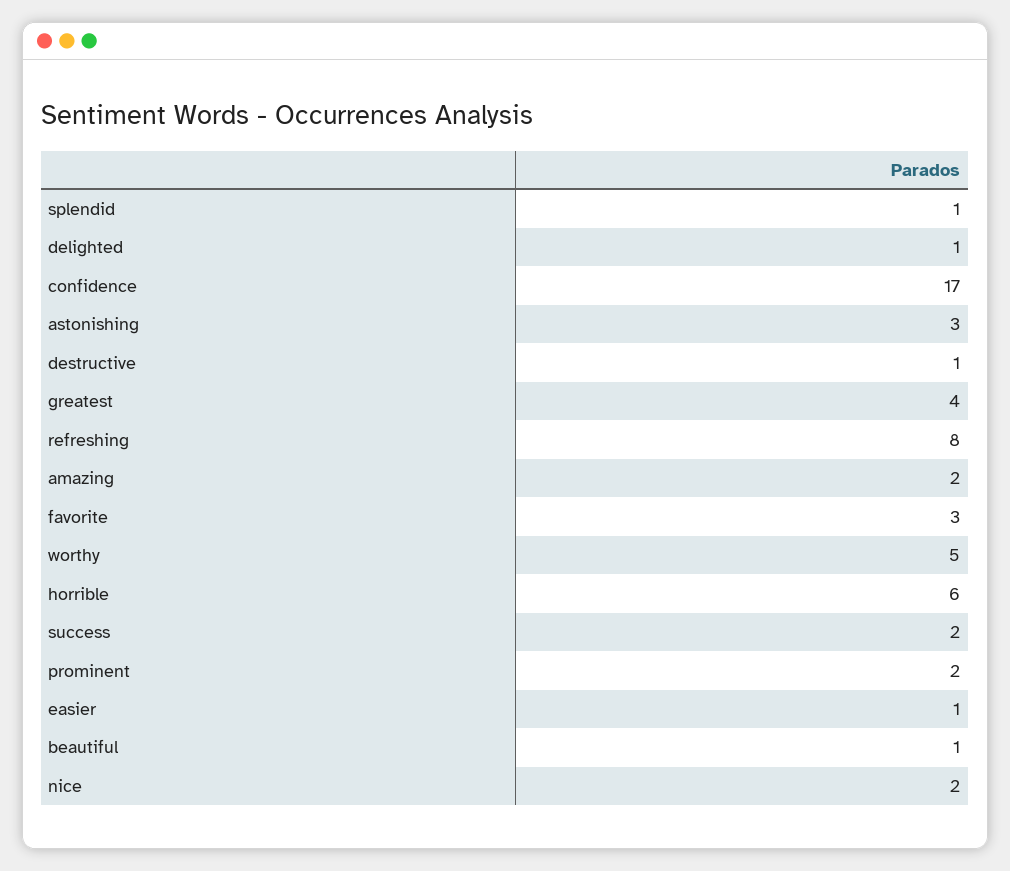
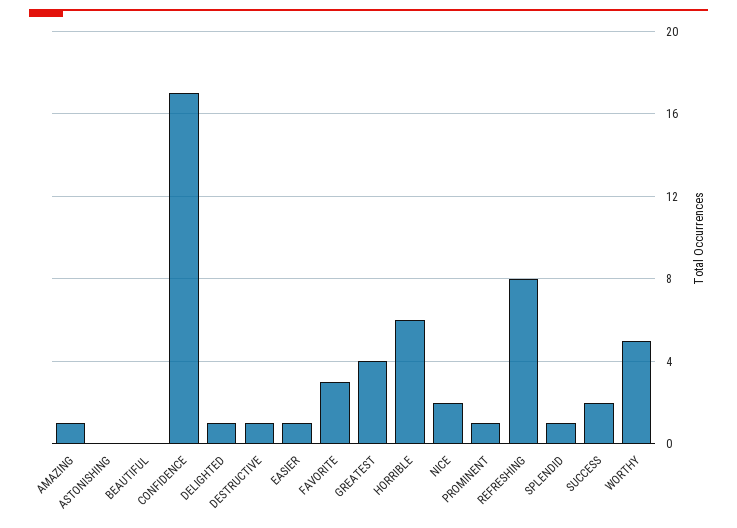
astonishing: 3 -> 0
amazing: 2 -> 1
prominent: 2 -> 1
beautiful: 1 -> 0

